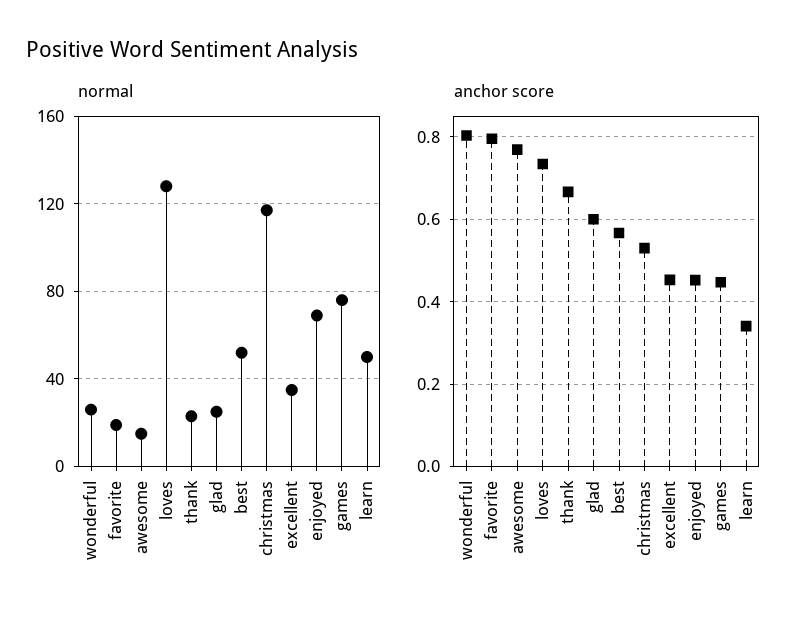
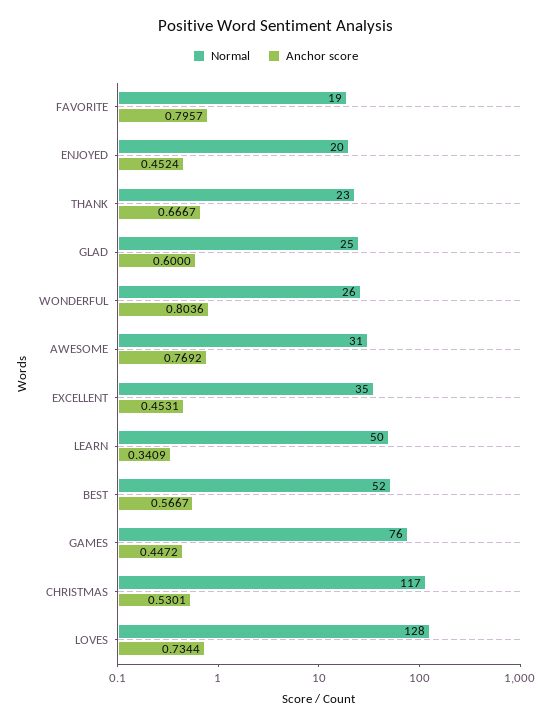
normal, awesome: 15 -> 31
normal, enjoyed: 70 -> 20

